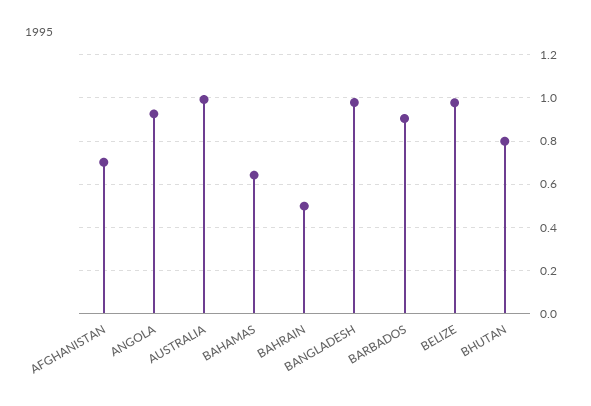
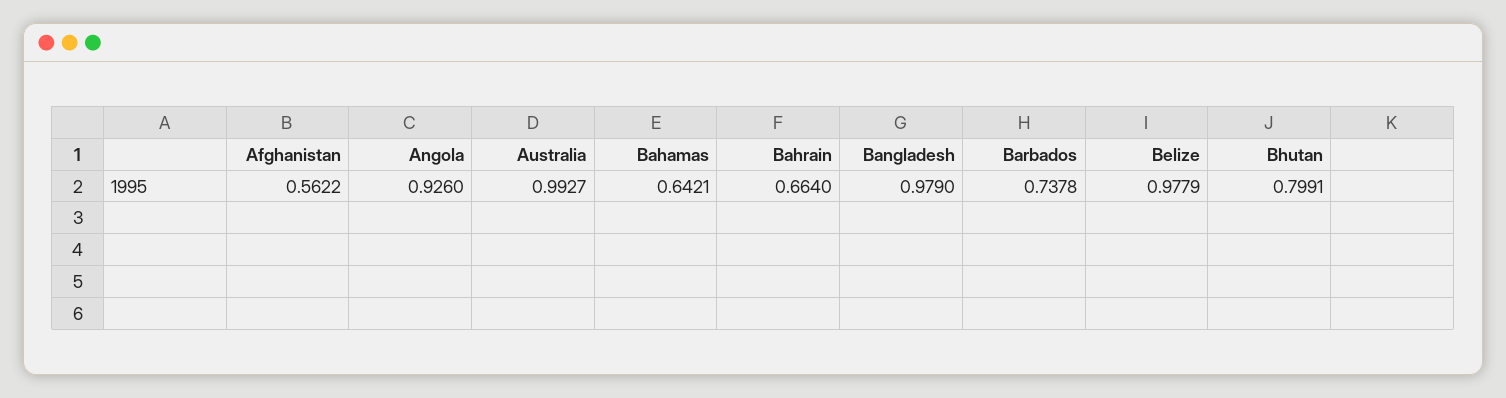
AFGHANISTAN: 0.7 -> 0.5622
BAHRAIN: 0.5 -> 0.664
BARBADOS: 0.9 -> 0.7378

